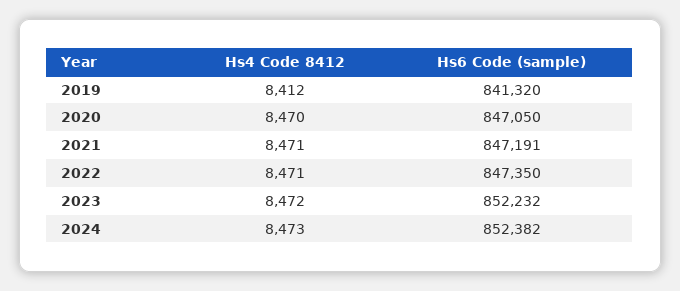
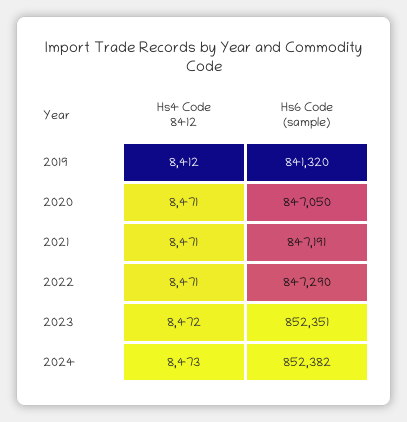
Hs4 Code 8412, 2020: 8470 -> 8471
Hs6 Code (sample), 2022: 847350 -> 847290
Hs6 Code (sample), 2023: 852232 -> 852351

